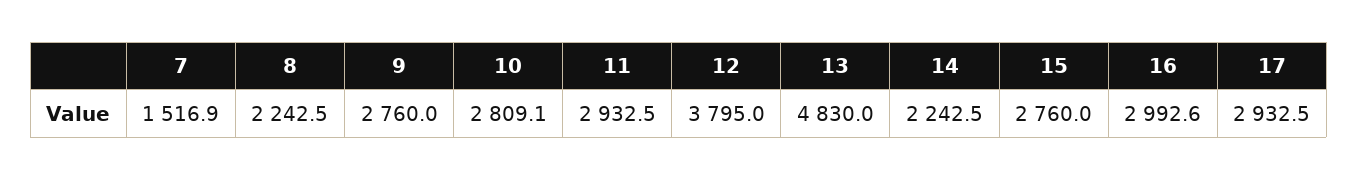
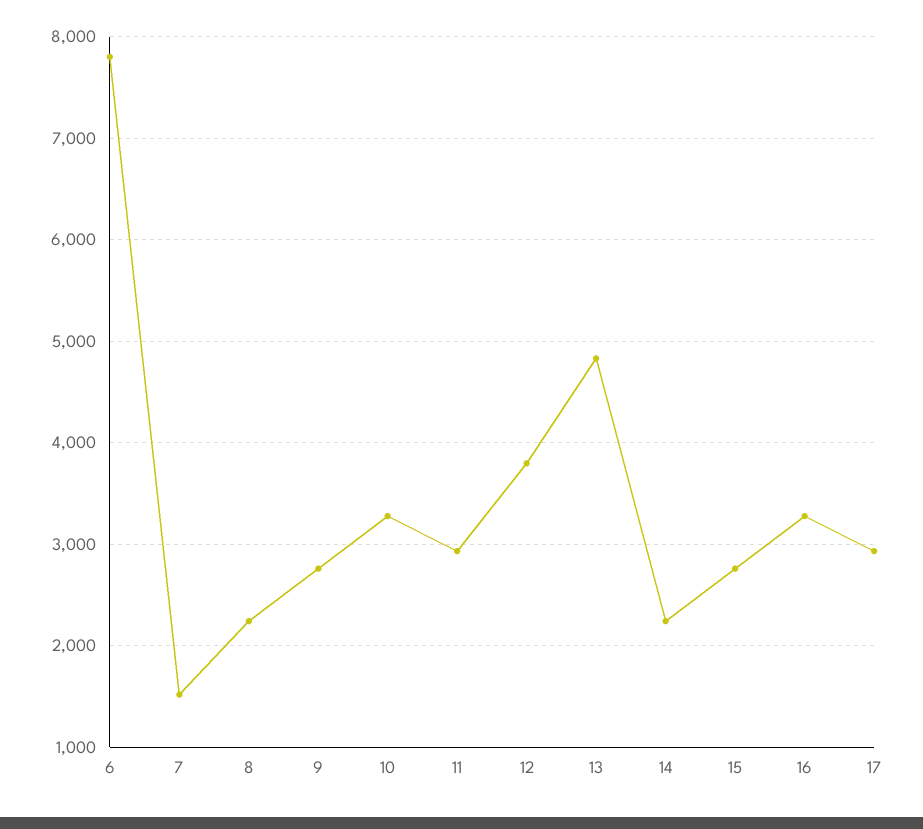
10: 2809.1 -> 3300
16: 2992.6 -> 3300
6: none -> 7800

